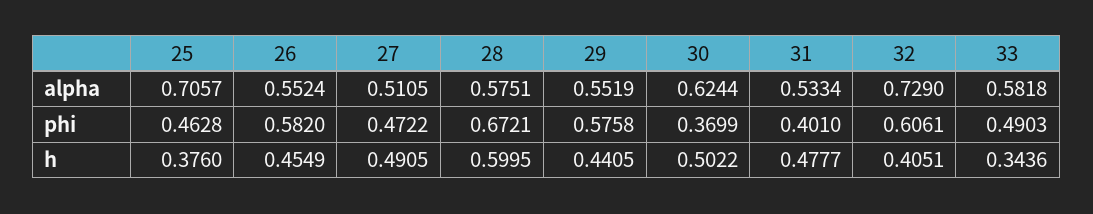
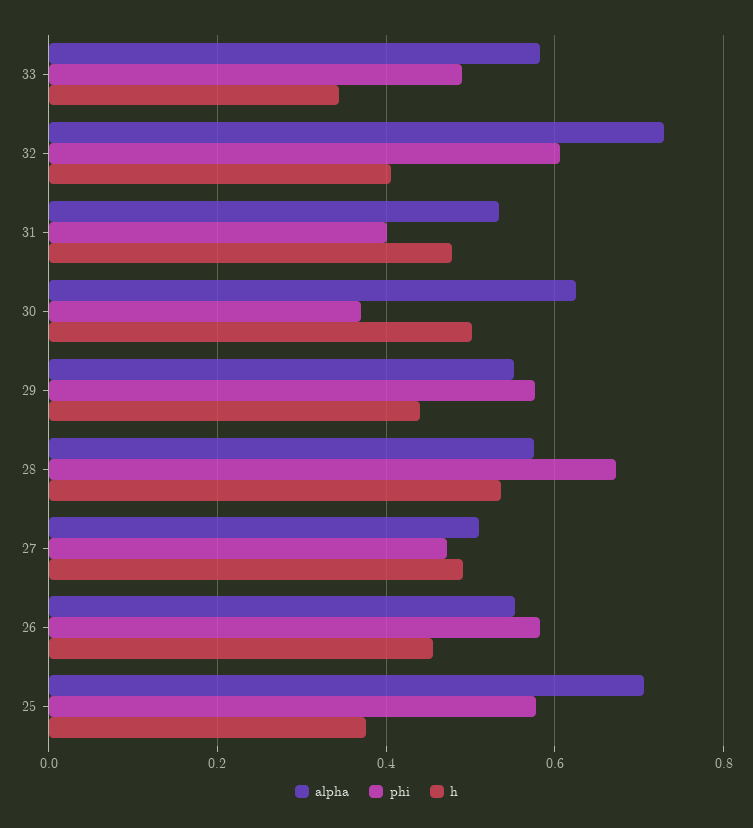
phi, 25: 0.4628 -> 0.58
h, 28: 0.5995 -> 0.54

